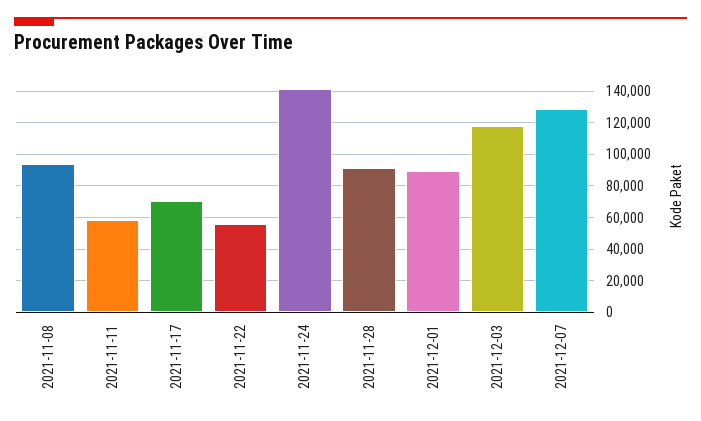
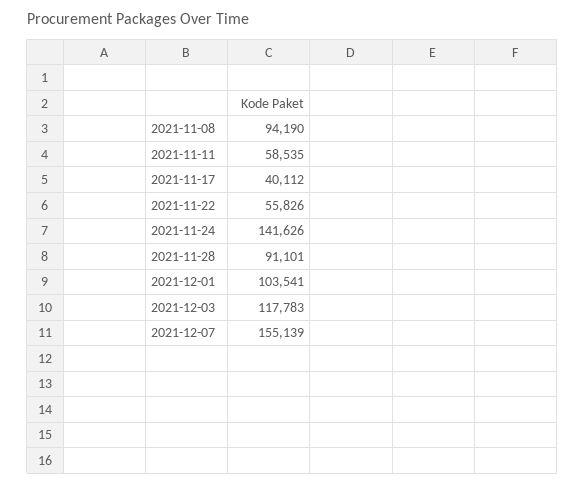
2021-11-17: 70000 -> 40112
2021-12-01: 90000 -> 103541
2021-12-07: 130000 -> 155139

